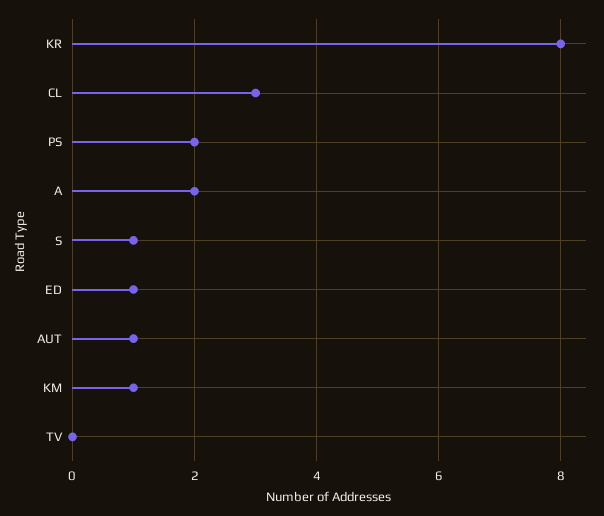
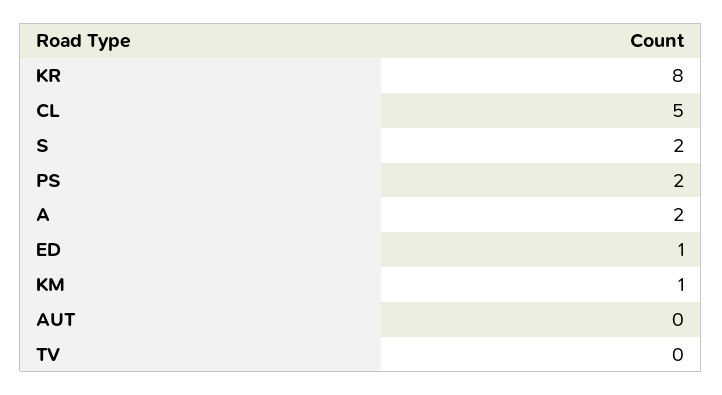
CL: 3 -> 5
S: 1 -> 2
AUT: 1 -> 0

